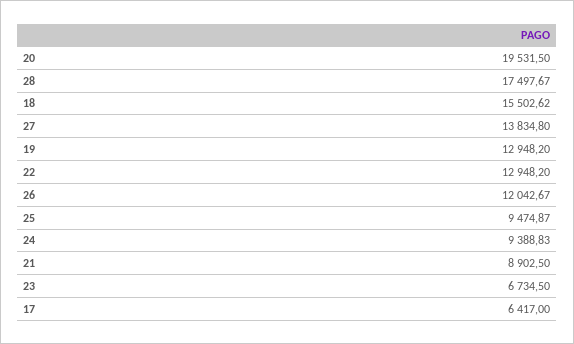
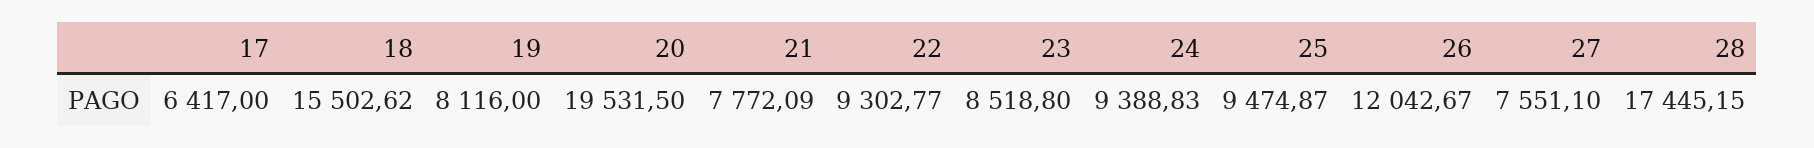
28: 17497.67 -> 17445.15
27: 13834.8 -> 7551.1
19: 12948.2 -> 8116
22: 12948.2 -> 9302.77
21: 8902.5 -> 7772.09
23: 6734.5 -> 8518.8

